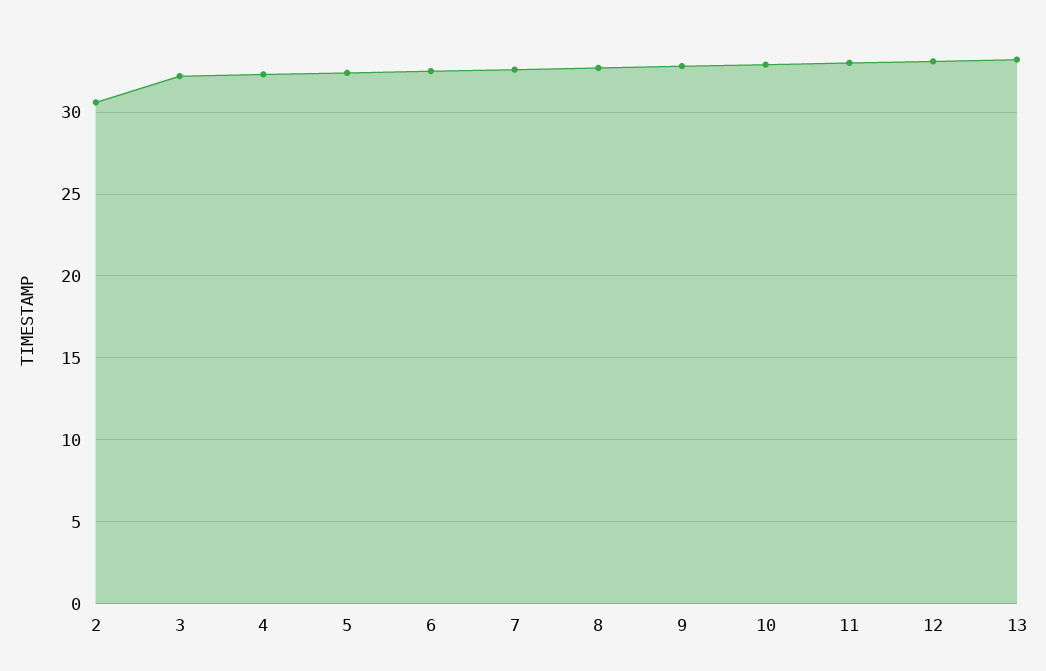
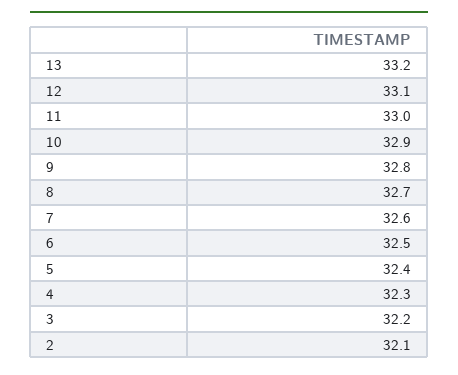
2: 30.5 -> 32.1

